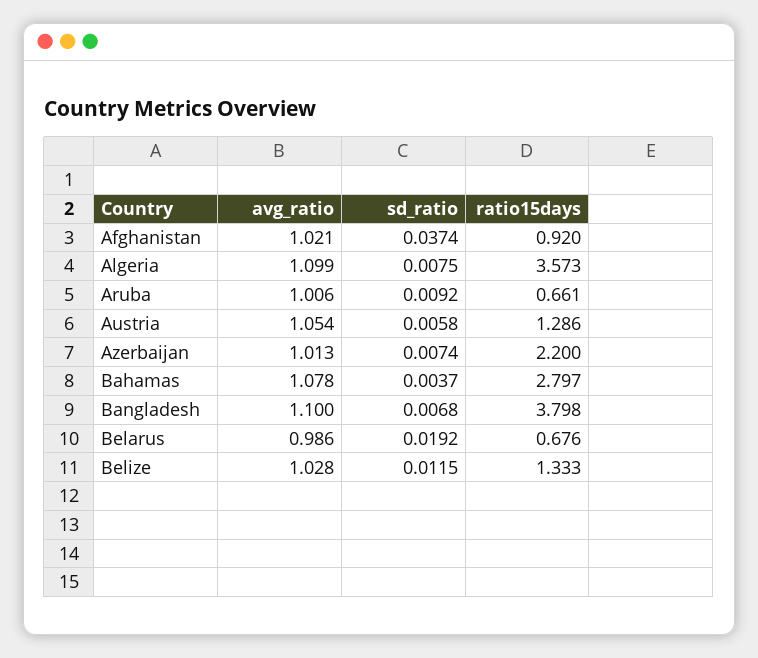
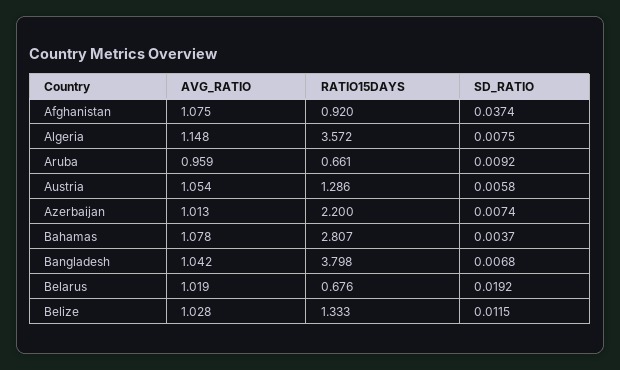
avg_ratio, Afghanistan: 1.021 -> 1.075
avg_ratio, Algeria: 1.099 -> 1.148
ratio15days, Algeria: 3.573 -> 3.572
avg_ratio, Aruba: 1.006 -> 0.959
ratio15days, Bahamas: 2.797 -> 2.807
avg_ratio, Bangladesh: 1.1 -> 1.042
avg_ratio, Belarus: 0.986 -> 1.019

